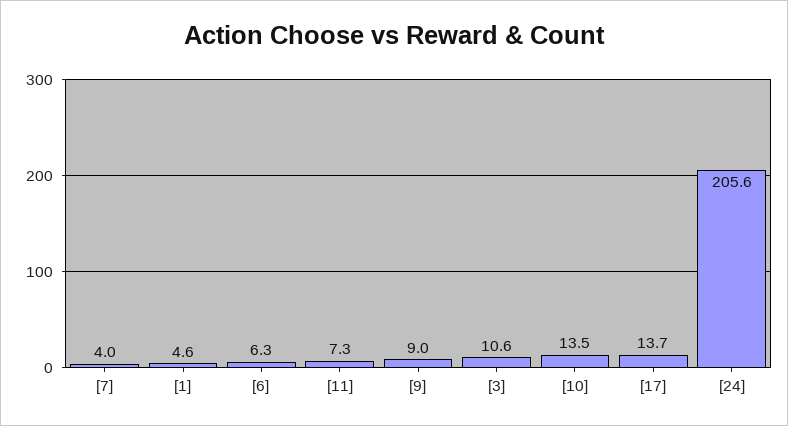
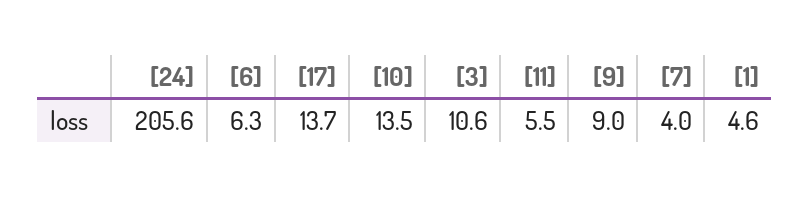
[11]: 7.3 -> 5.5

